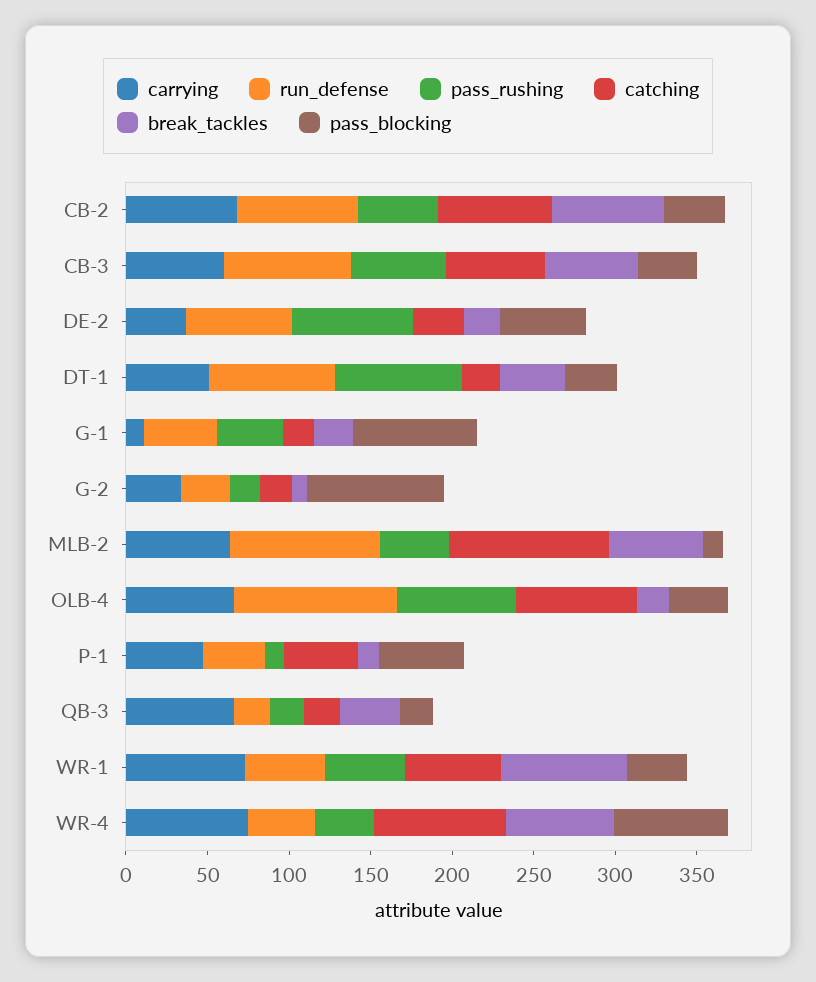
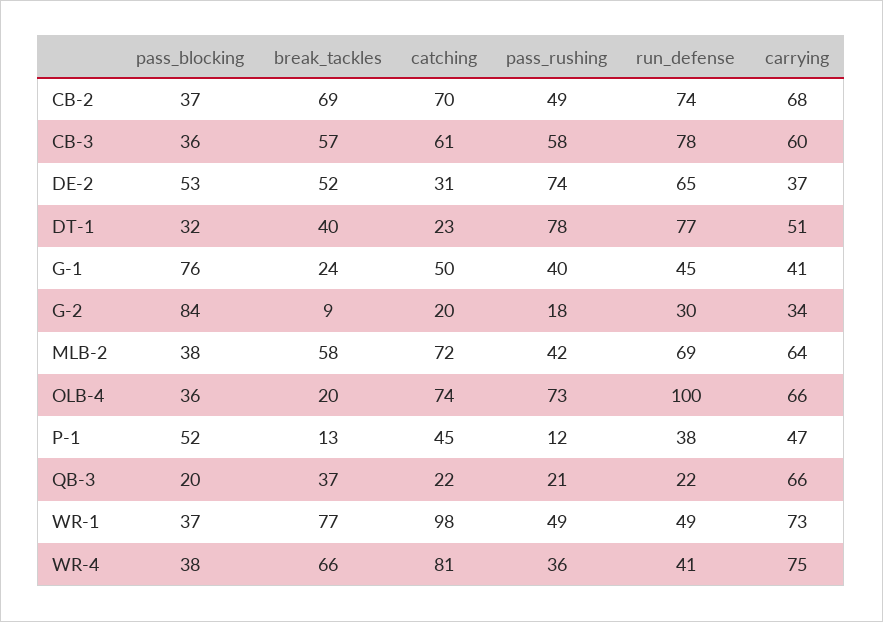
break_tackles, DE-2: 20 -> 52
carrying, G-1: 10 -> 41
catching, G-1: 20 -> 50
run_defense, MLB-2: 90 -> 69
catching, MLB-2: 100 -> 72
pass_blocking, MLB-2: 10 -> 38
catching, WR-1: 60 -> 98
pass_blocking, WR-4: 70 -> 38

